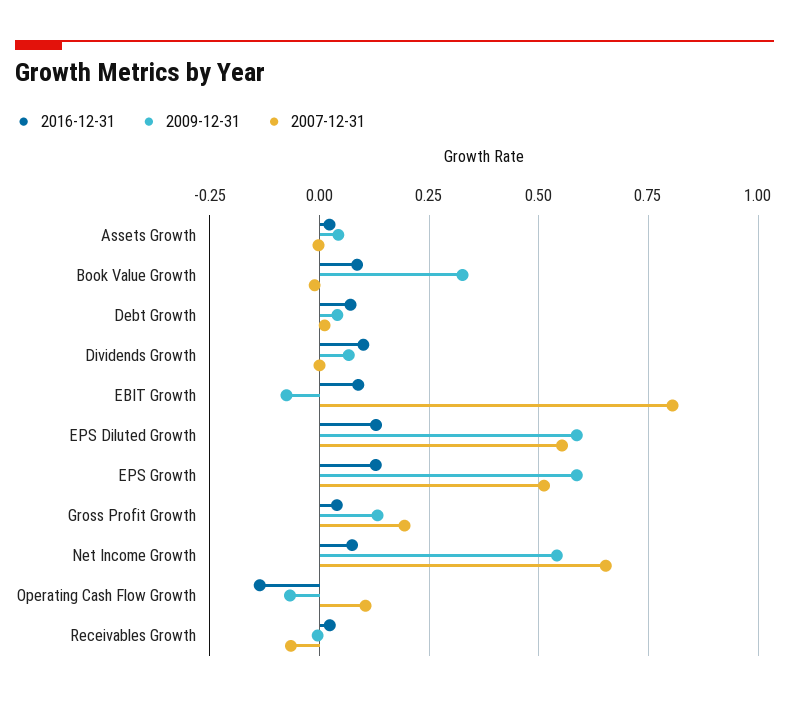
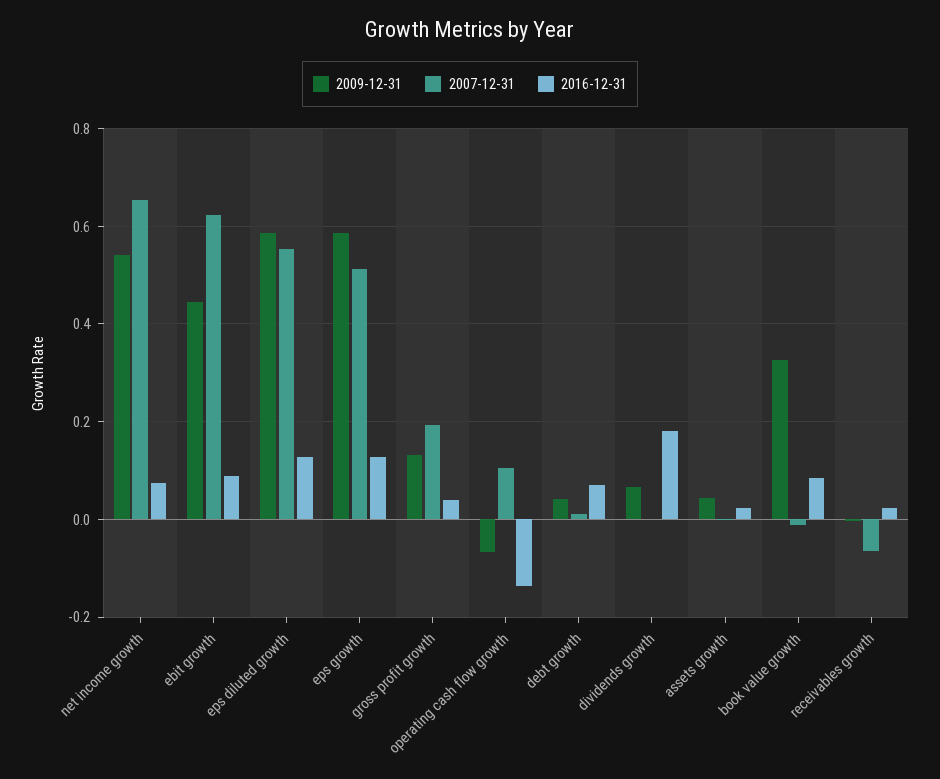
2016-12-31, Dividends Growth: 0.1 -> 0.18
2009-12-31, EBIT Growth: -0.075 -> 0.44
2007-12-31, EBIT Growth: 0.8 -> 0.62

